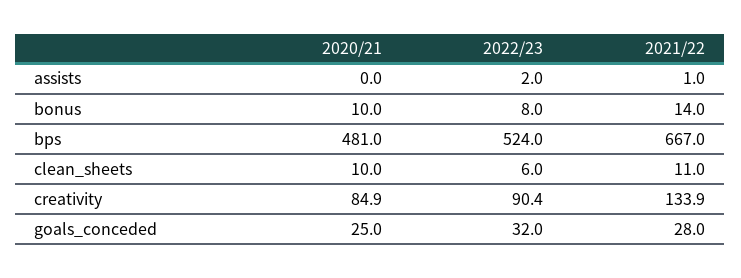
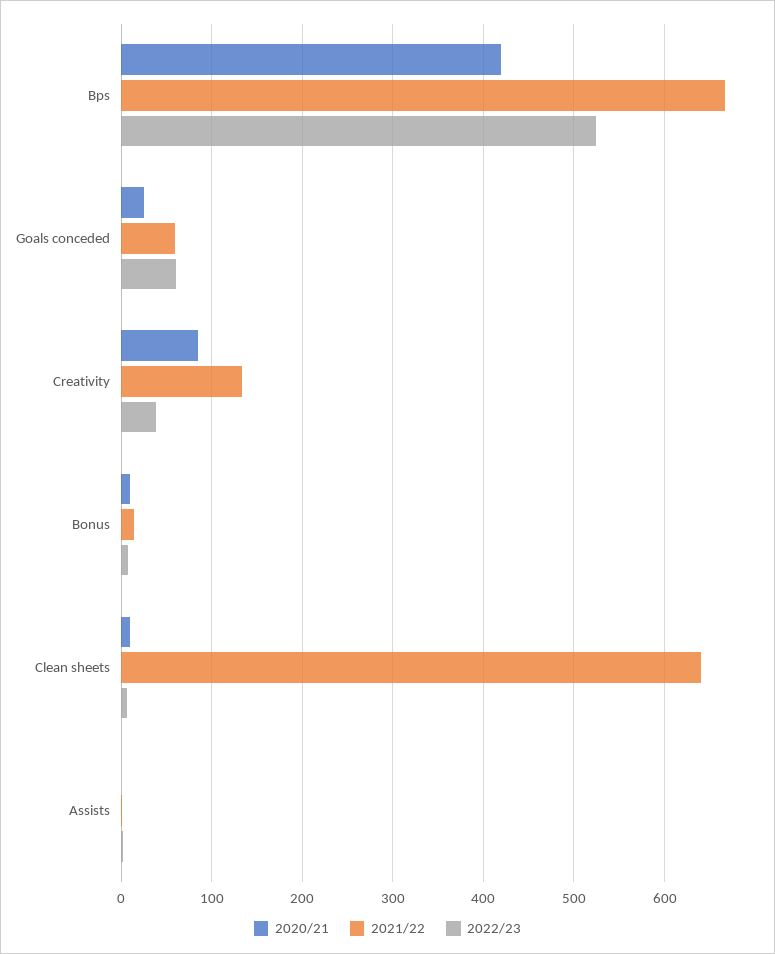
2020/21, bps: 481 -> 420
2021/22, clean_sheets: 11 -> 640
2022/23, creativity: 90.4 -> 40
2022/23, goals_conceded: 32 -> 60
2021/22, goals_conceded: 28 -> 60

